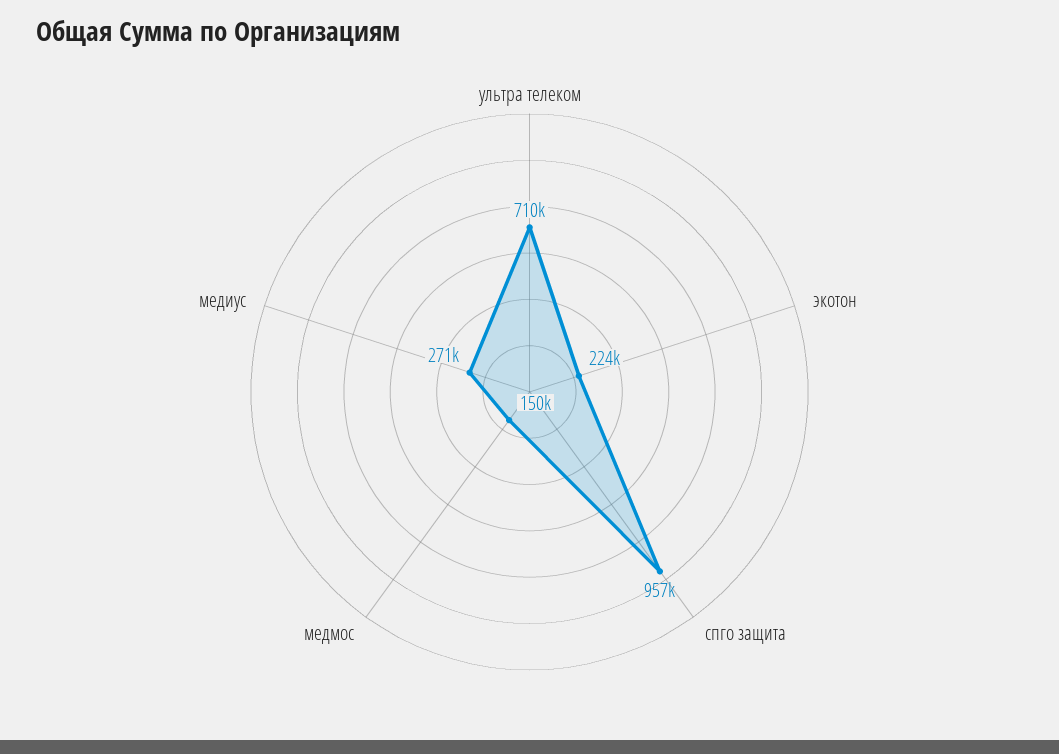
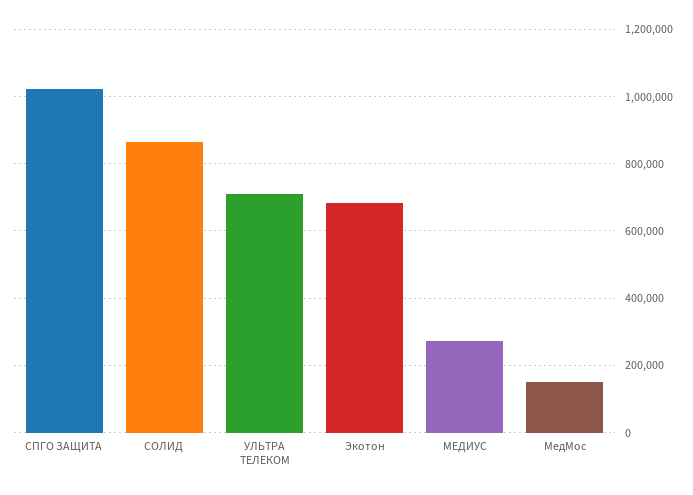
экотон: 224000 -> 680000
спго защита: 957000 -> 1020000
СОЛИД: none -> 860000

